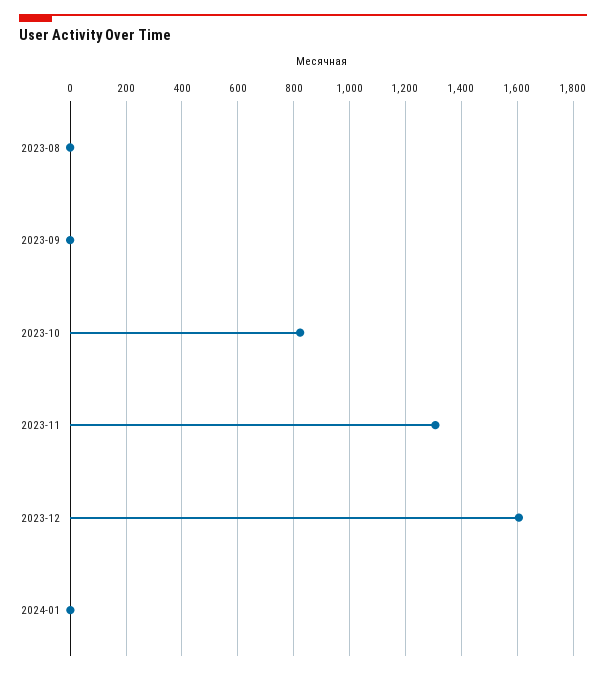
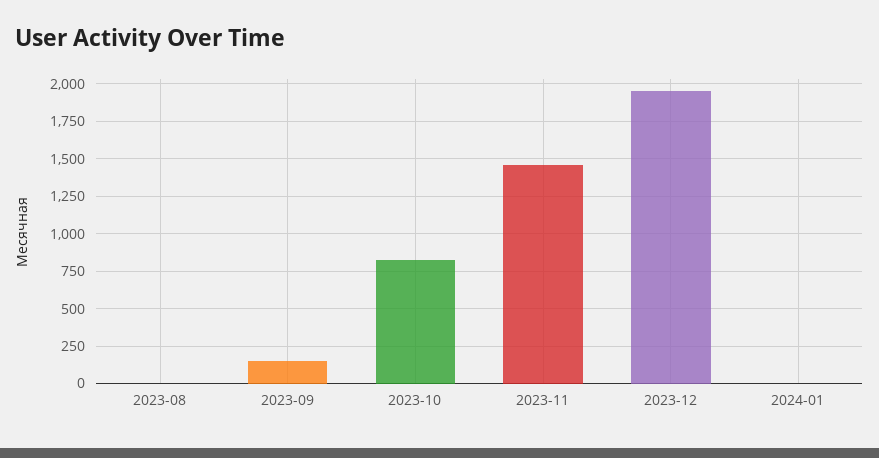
2023-09: 0 -> 150
2023-11: 1300 -> 1450
2023-12: 1600 -> 1950

